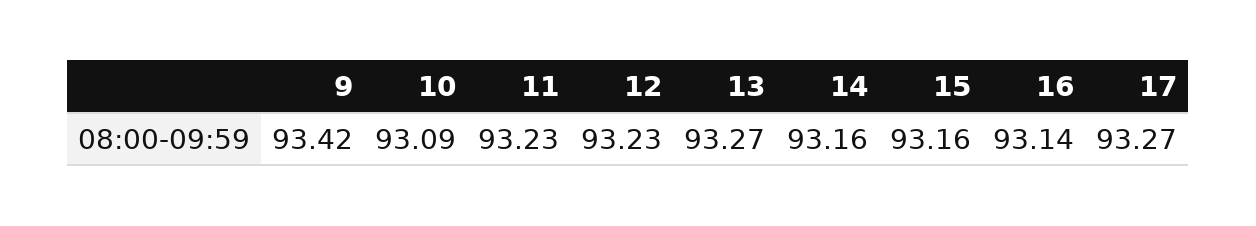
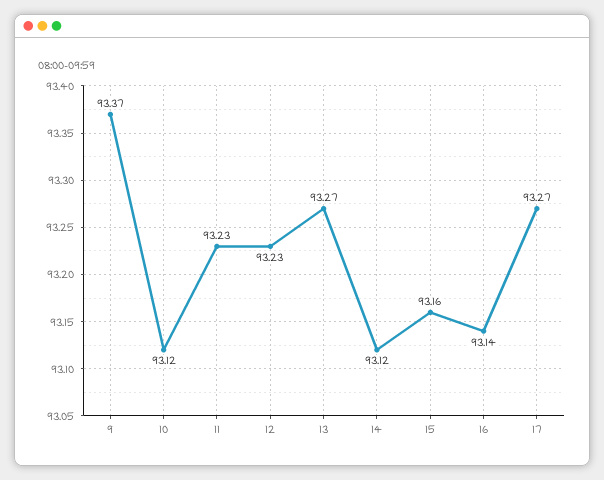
9: 93.42 -> 93.37
10: 93.09 -> 93.12
14: 93.16 -> 93.12

